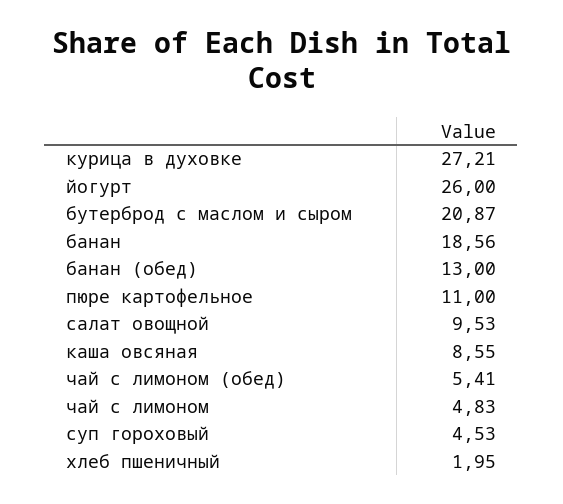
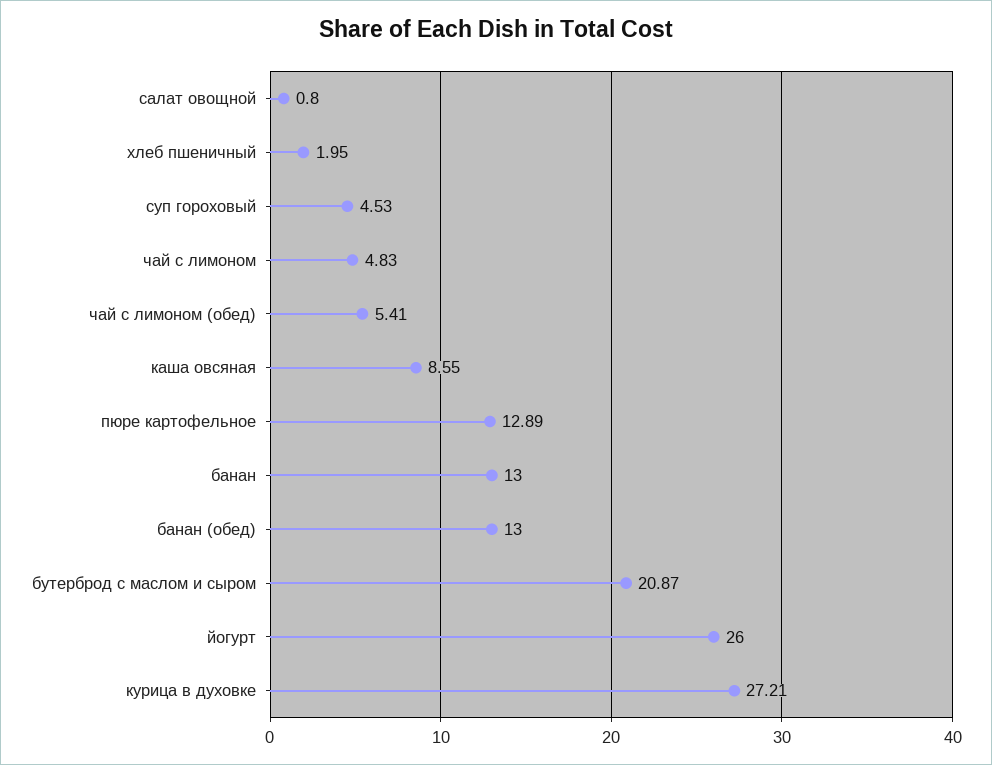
банан: 18.56 -> 13
пюре картофельное: 11 -> 12.89
салат овощной: 9.53 -> 0.8

